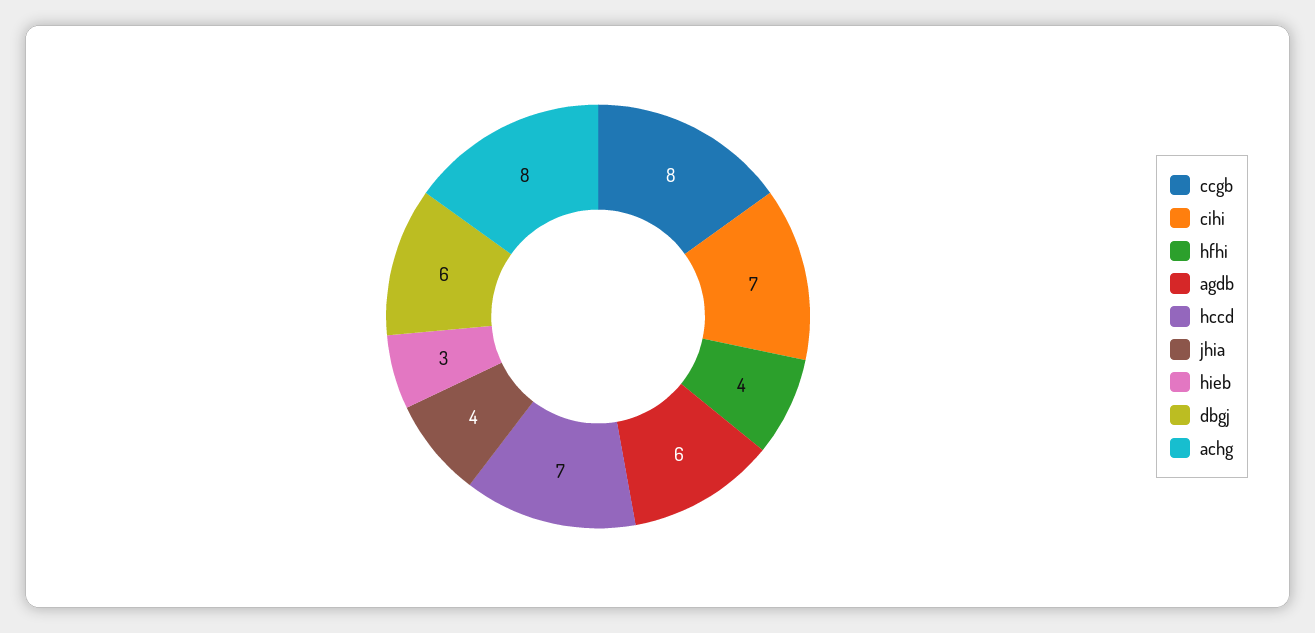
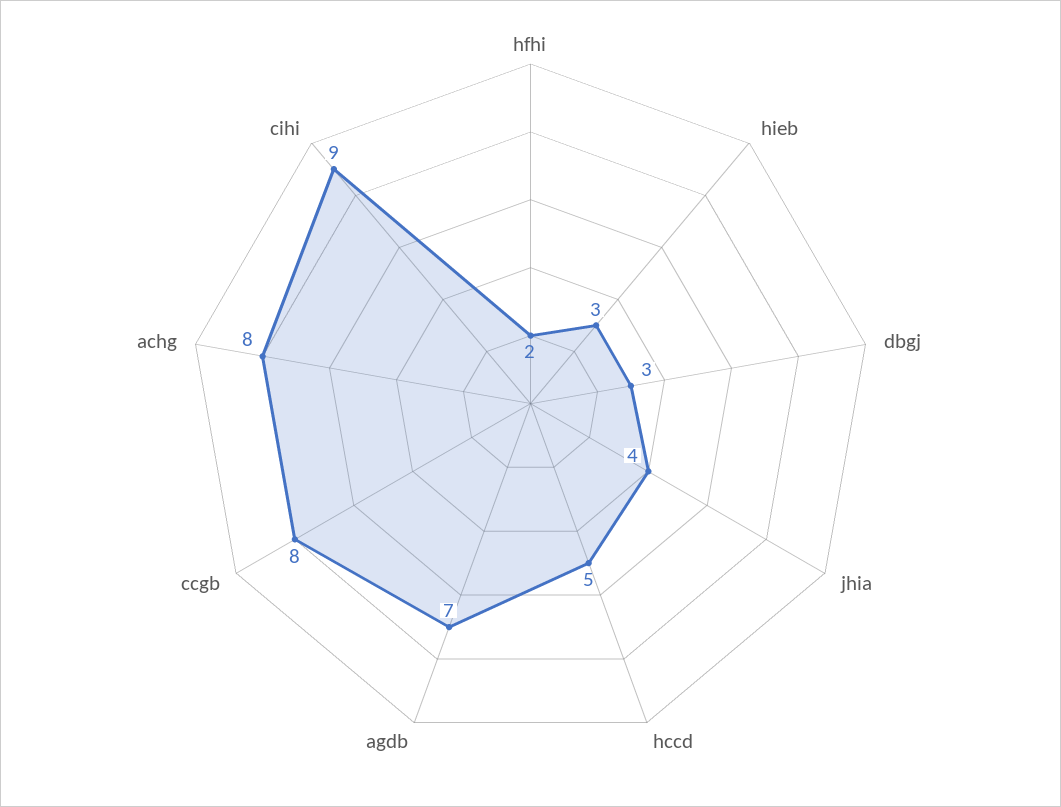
cihi: 7 -> 9
hfhi: 4 -> 2
agdb: 6 -> 7
hccd: 7 -> 5
dbgj: 6 -> 3

